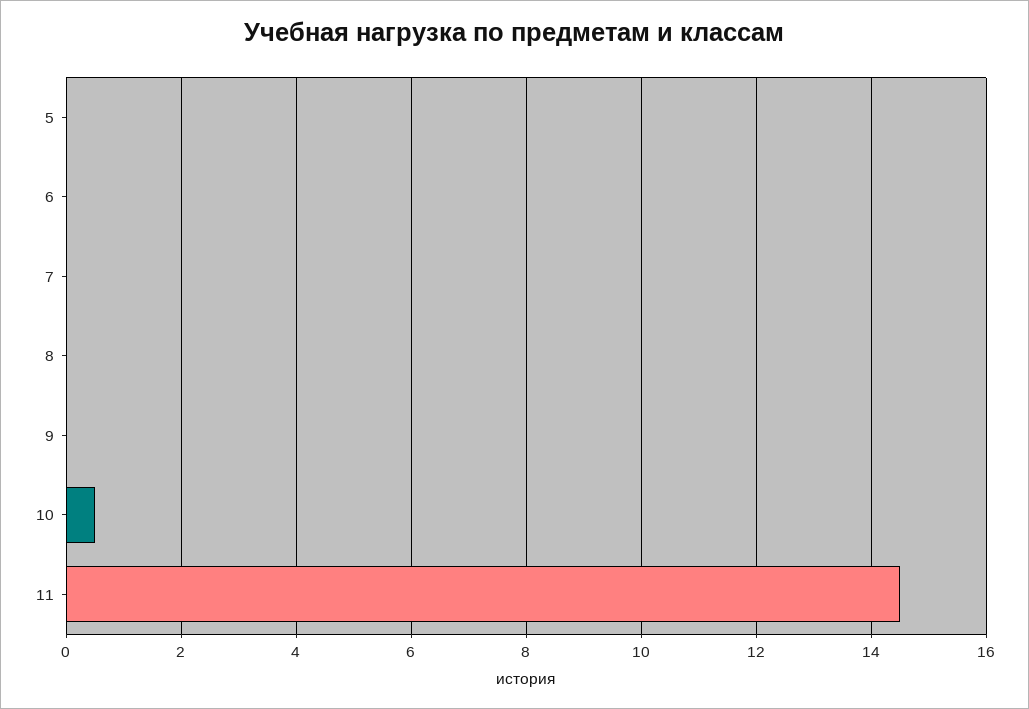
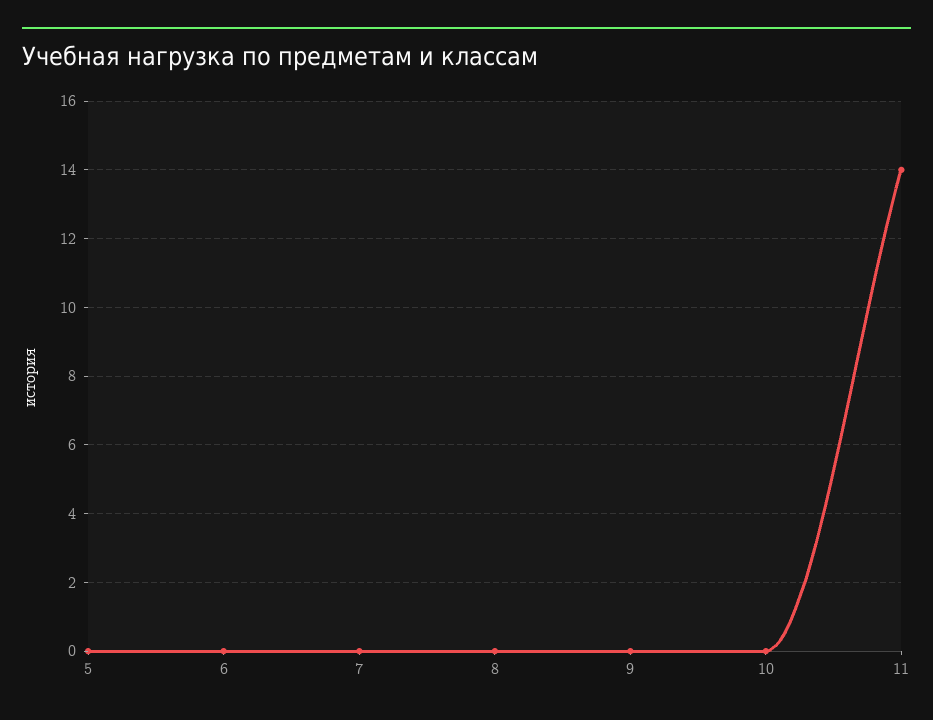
10: 0.5 -> 0
11: 14.5 -> 14

